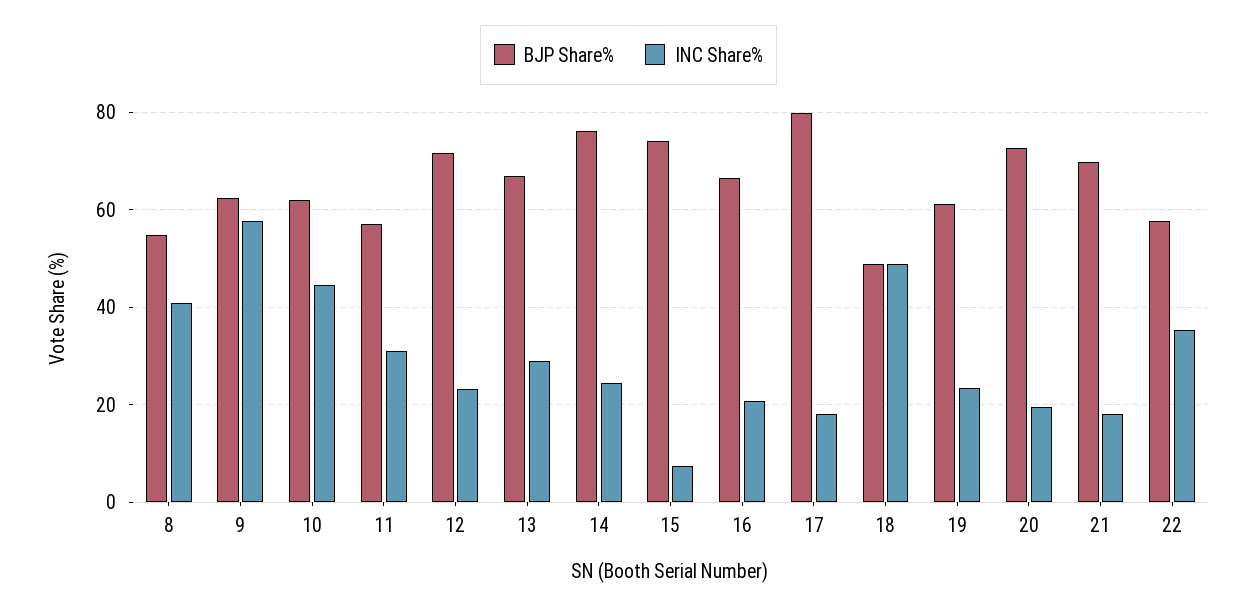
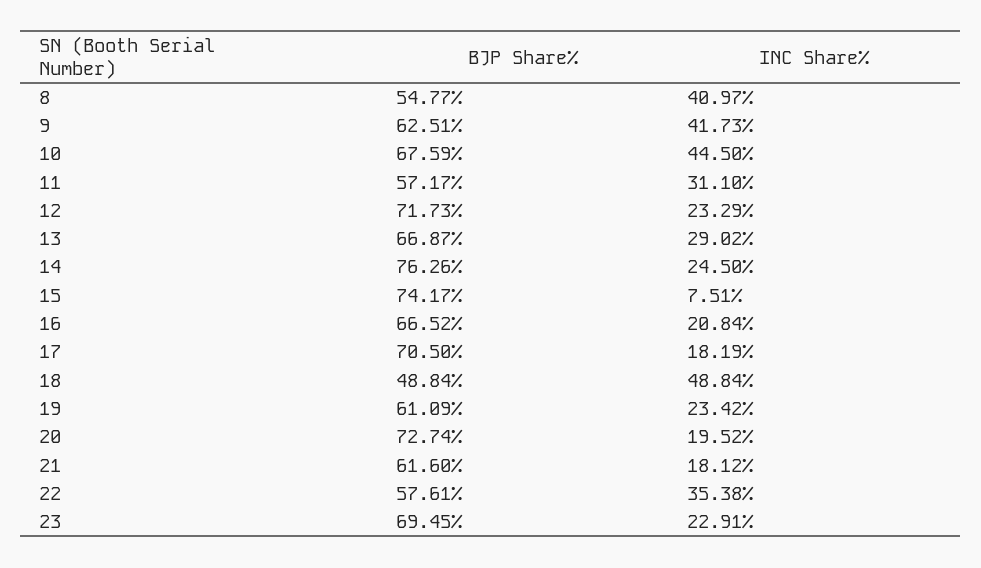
INC Share%, 9: 58 -> 41.73
BJP Share%, 10: 62 -> 67.59
BJP Share%, 17: 80 -> 70.5
BJP Share%, 21: 70 -> 61.6
BJP Share%, 23: none -> 69.45
INC Share%, 23: none -> 22.91

